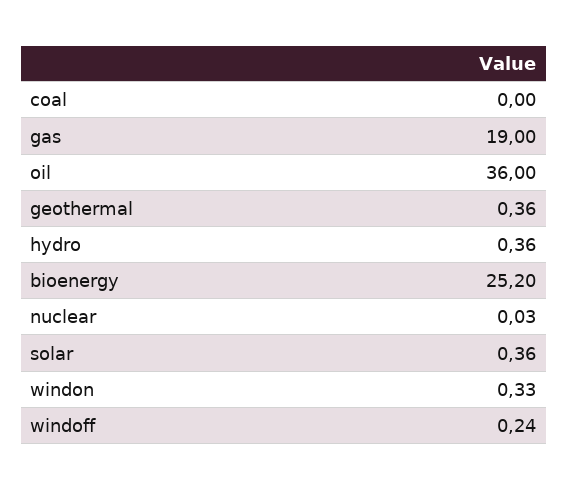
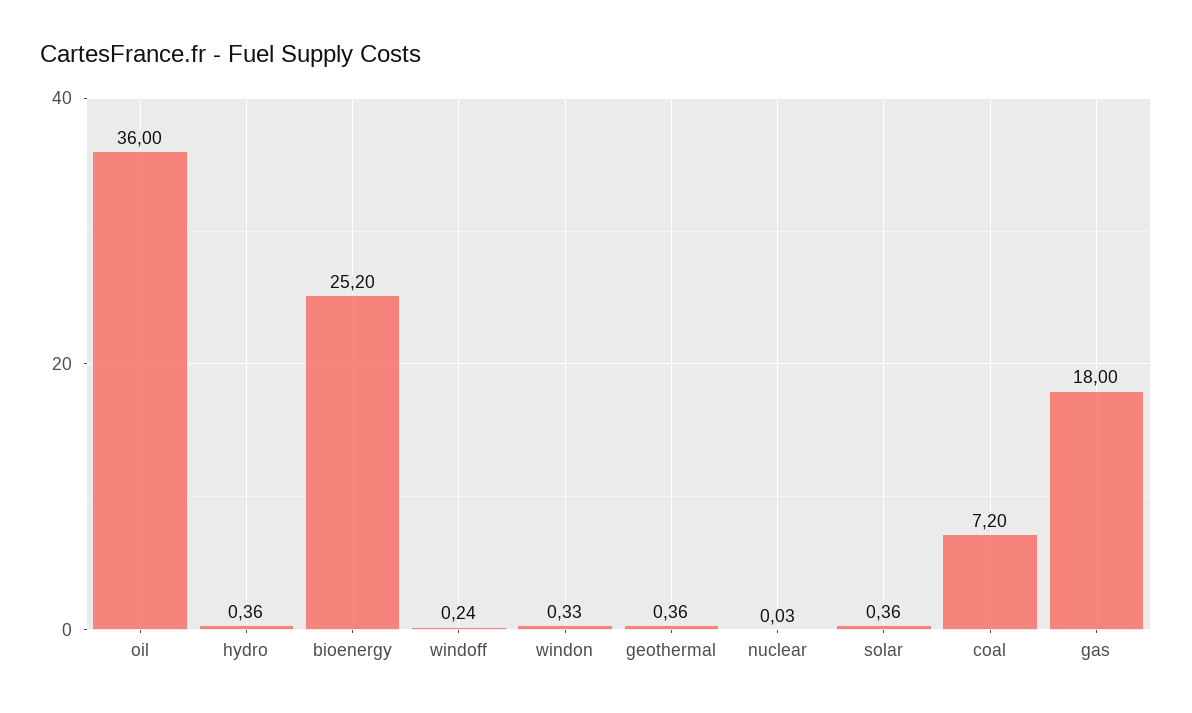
coal: 0 -> 7.2
gas: 19 -> 18

